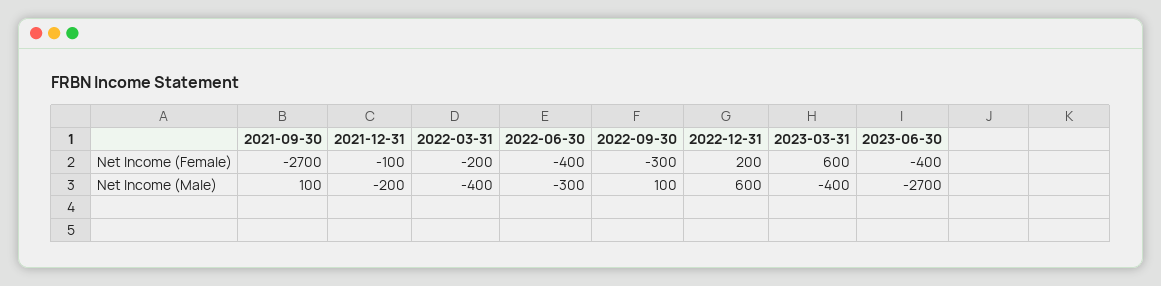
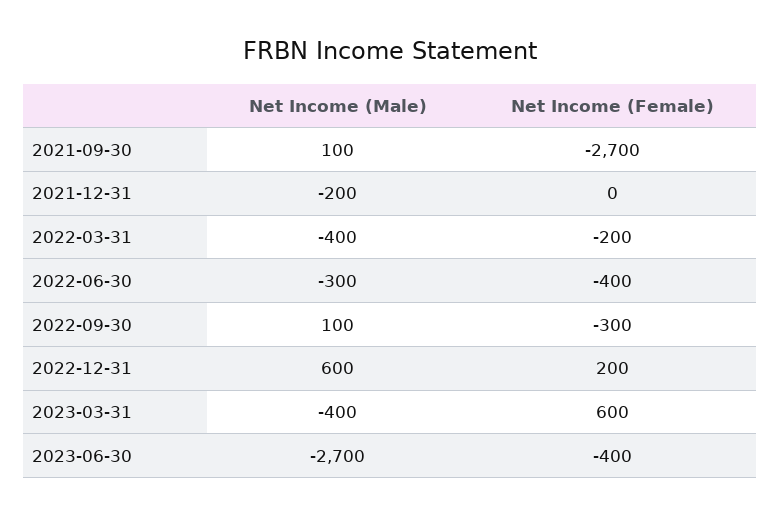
2021-12-31, Net Income (Female): -100 -> 0

